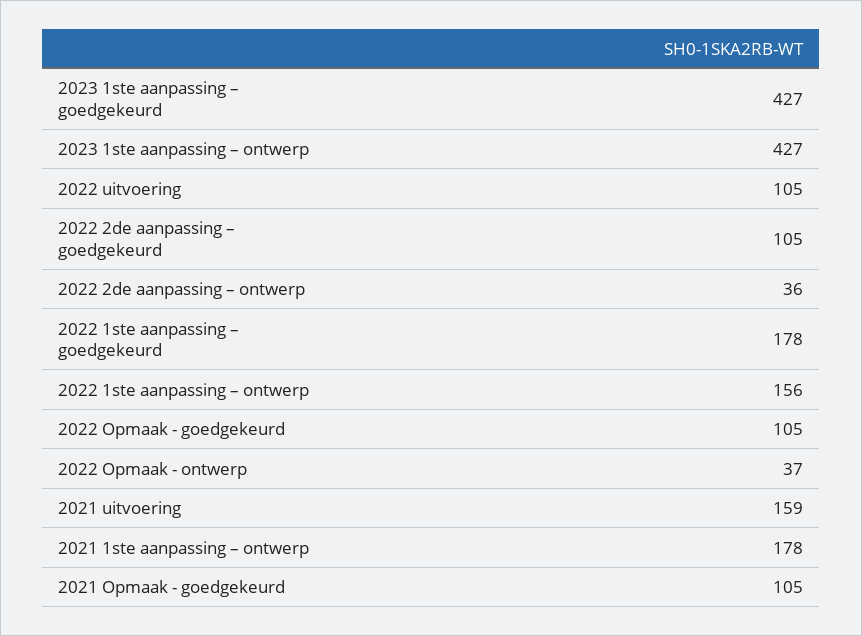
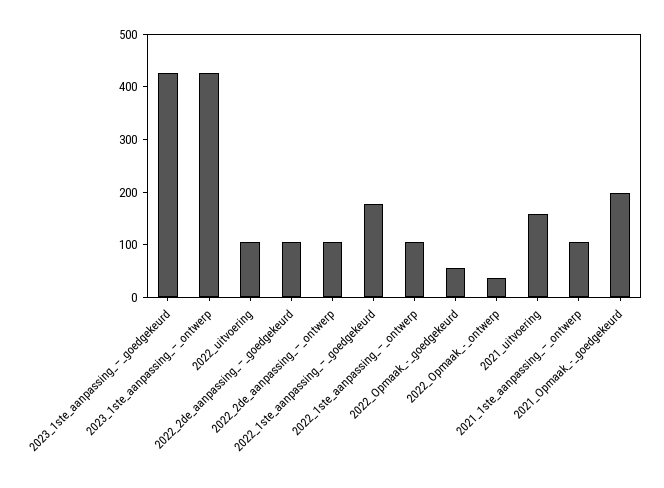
2022 2de aanpassing – ontwerp: 36 -> 100
2022 1ste aanpassing – ontwerp: 156 -> 100
2022 Opmaak - goedgekeurd: 105 -> 60
2021 1ste aanpassing – ontwerp: 178 -> 100
2021 Opmaak - goedgekeurd: 105 -> 200

